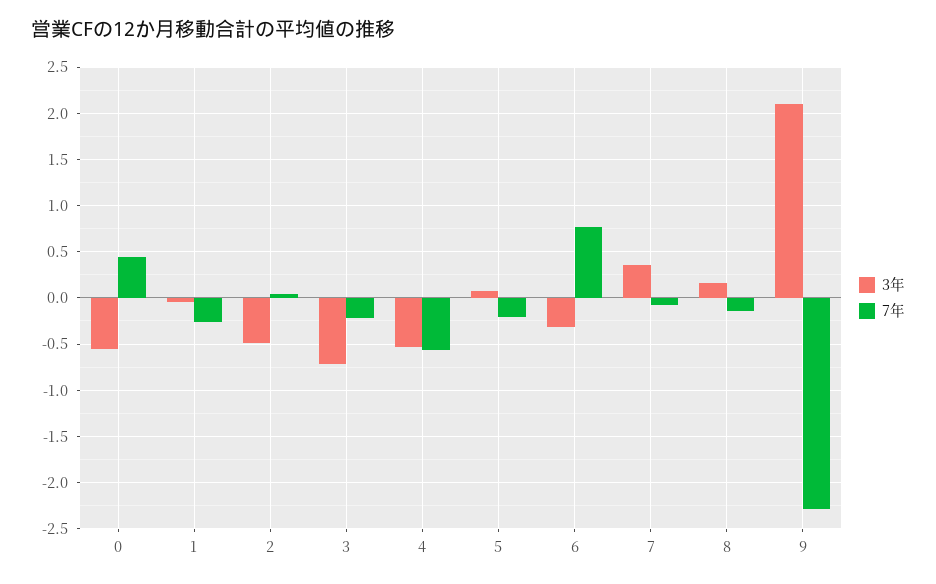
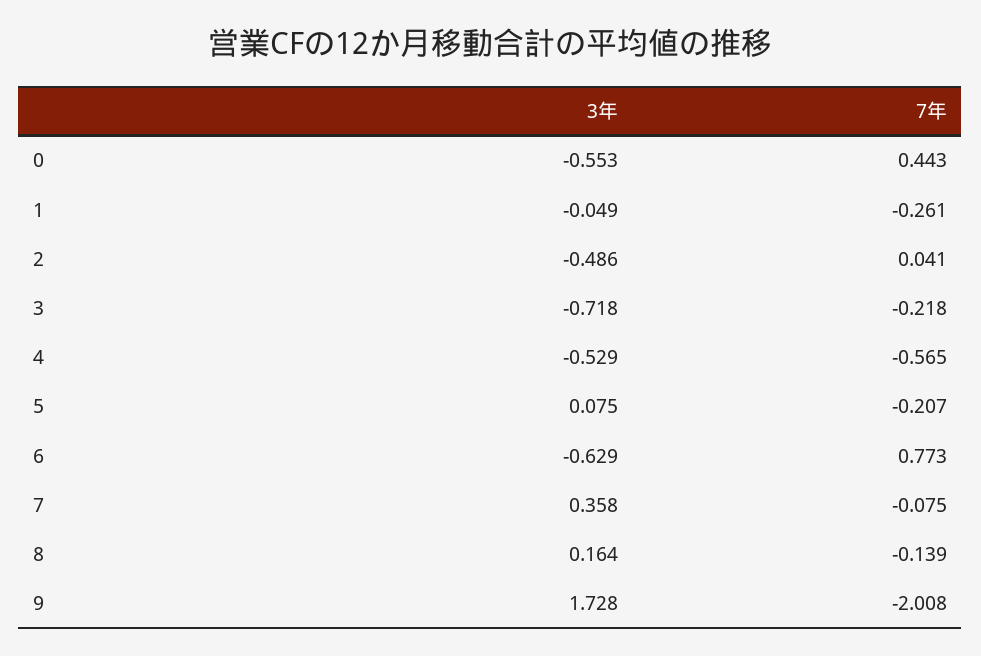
3年, 6: -0.3 -> -0.629
3年, 9: 2.1 -> 1.728
7年, 9: -2.3 -> -2.008

